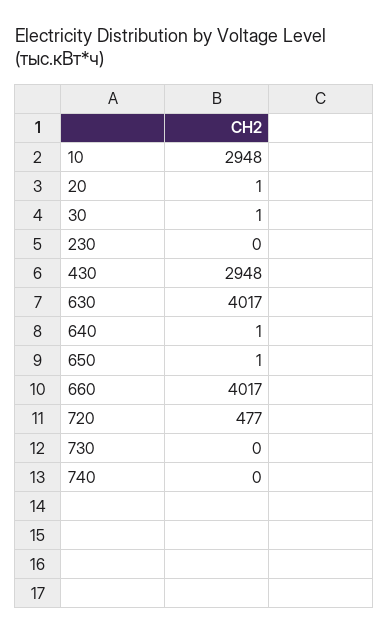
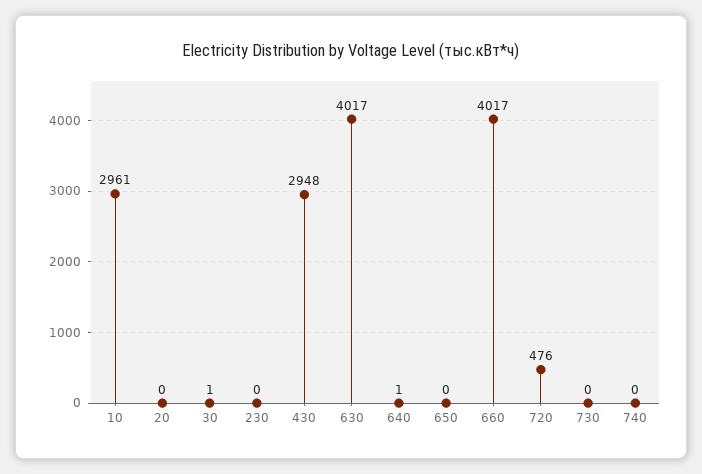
10: 2948 -> 2961
20: 1 -> 0
650: 1 -> 0
720: 477 -> 476

